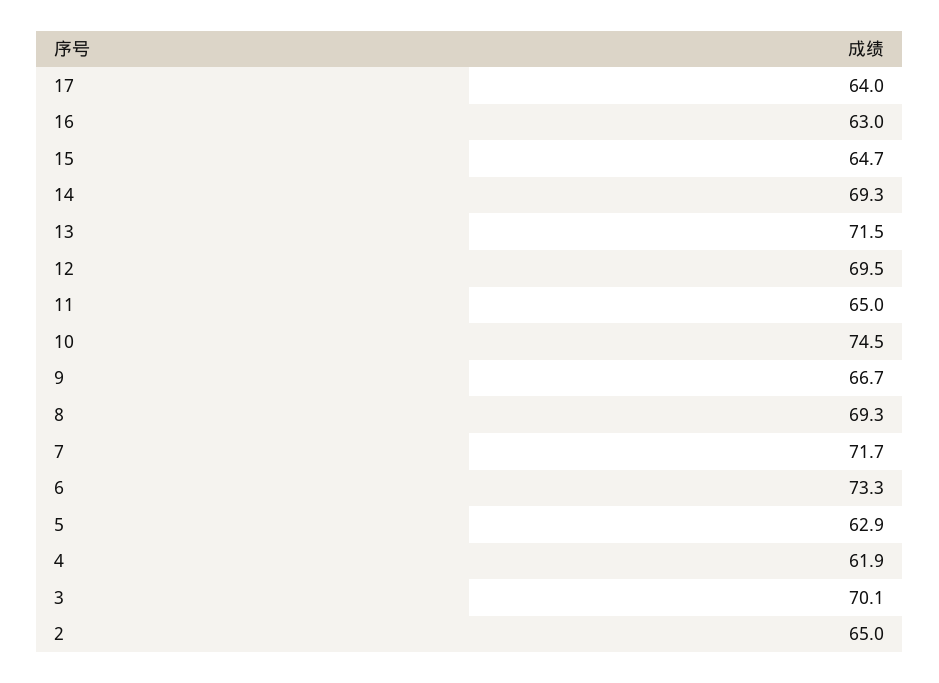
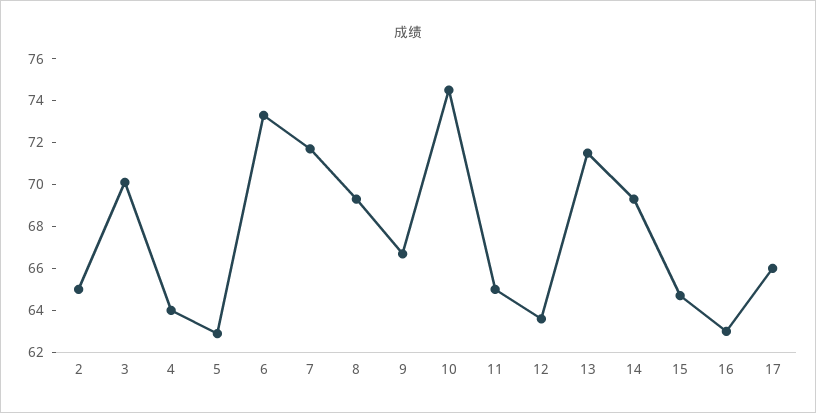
17: 64 -> 66
12: 69.5 -> 63.5
4: 61.9 -> 64

